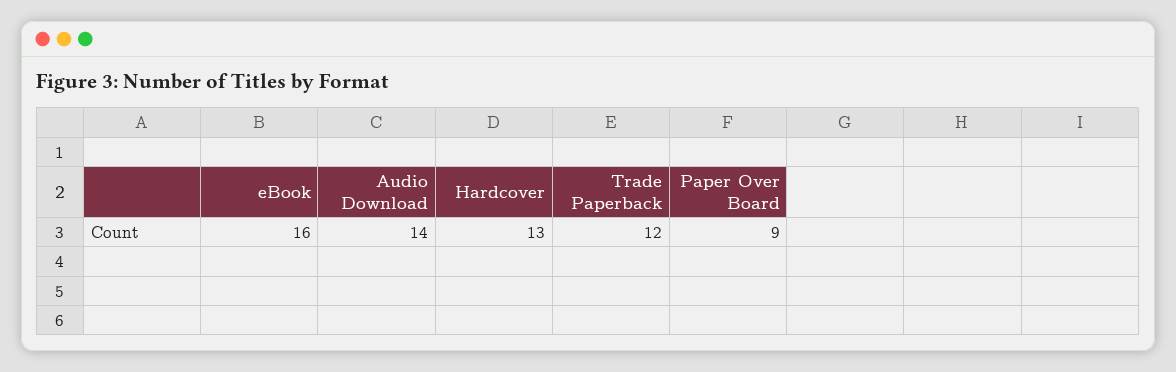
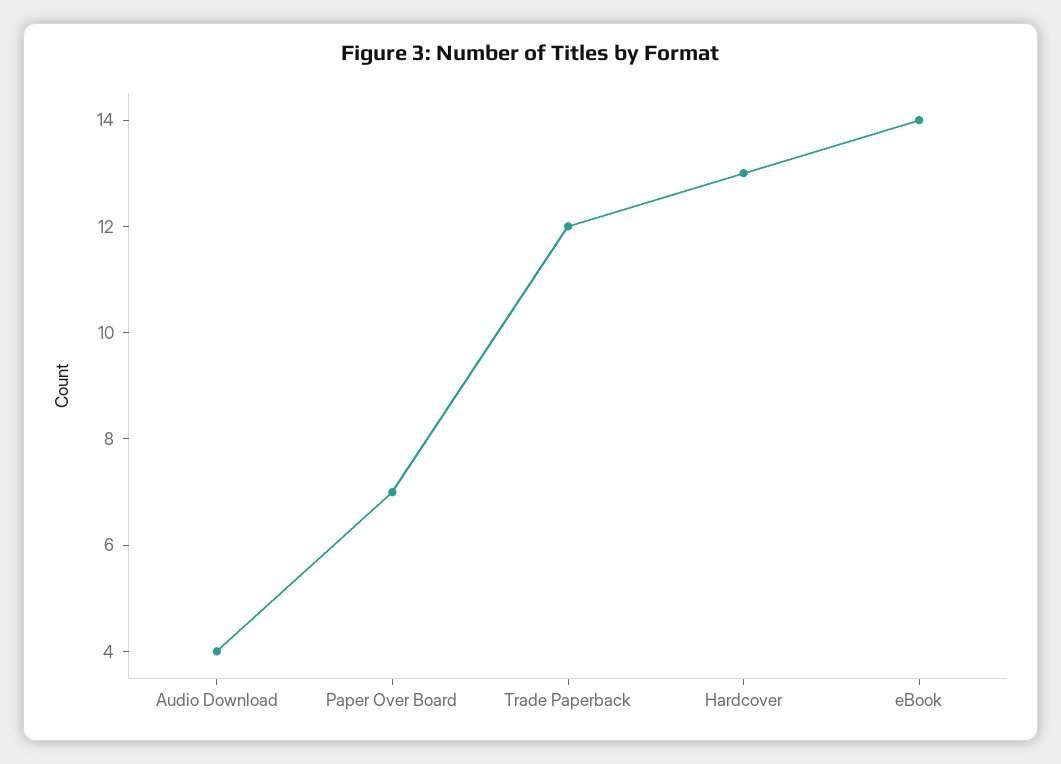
eBook: 16 -> 14
Audio Download: 14 -> 4
Paper Over Board: 9 -> 7

